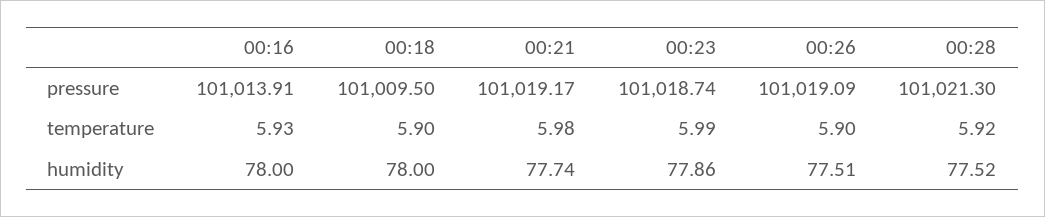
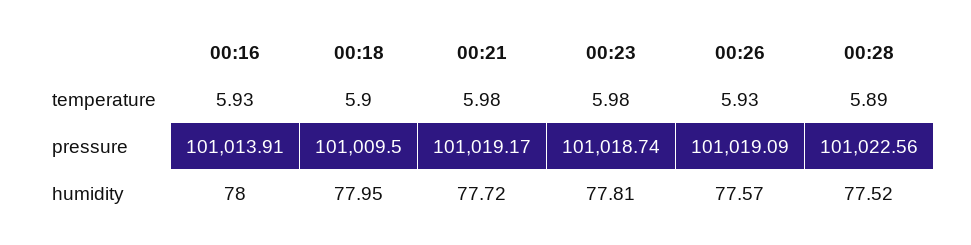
00:28, pressure: 101021.3 -> 101022.56
00:23, temperature: 5.99 -> 5.98
00:26, temperature: 5.9 -> 5.93
00:28, temperature: 5.92 -> 5.89
00:18, humidity: 78 -> 77.95
00:21, humidity: 77.74 -> 77.72
00:23, humidity: 77.86 -> 77.81
00:26, humidity: 77.51 -> 77.57

